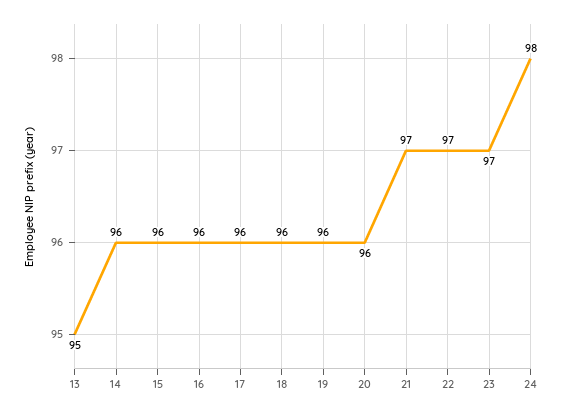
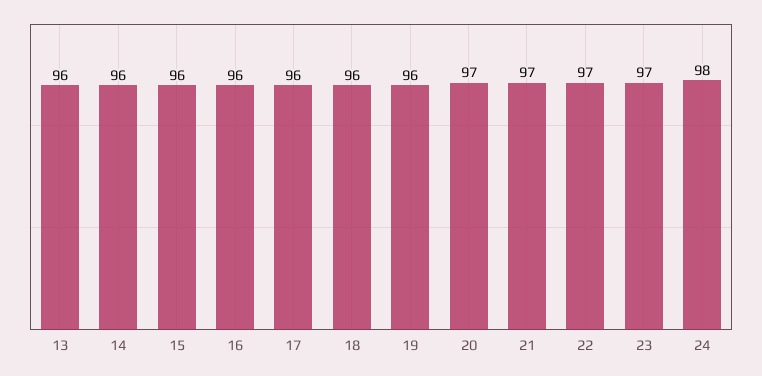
13: 95 -> 96
20: 96 -> 97

